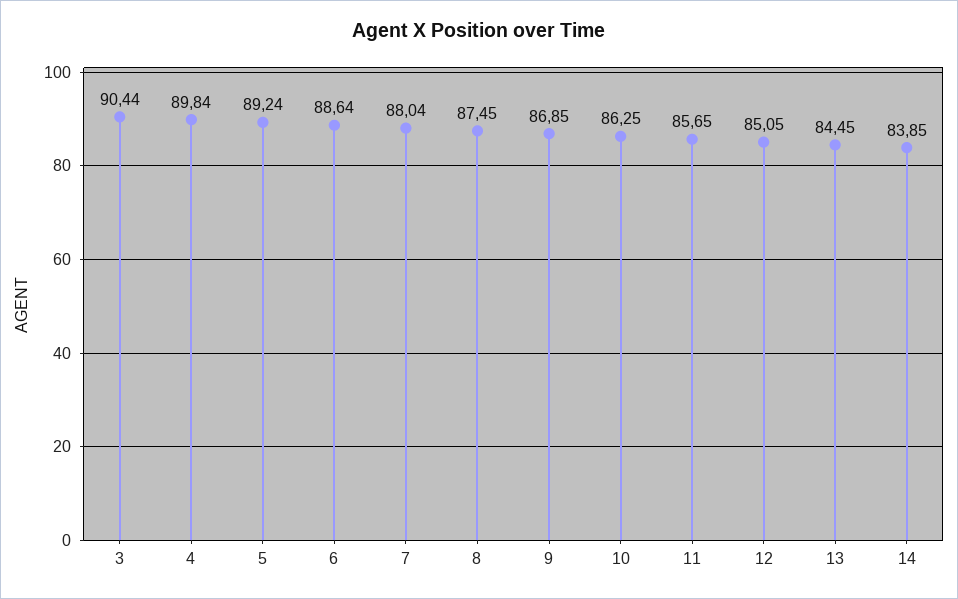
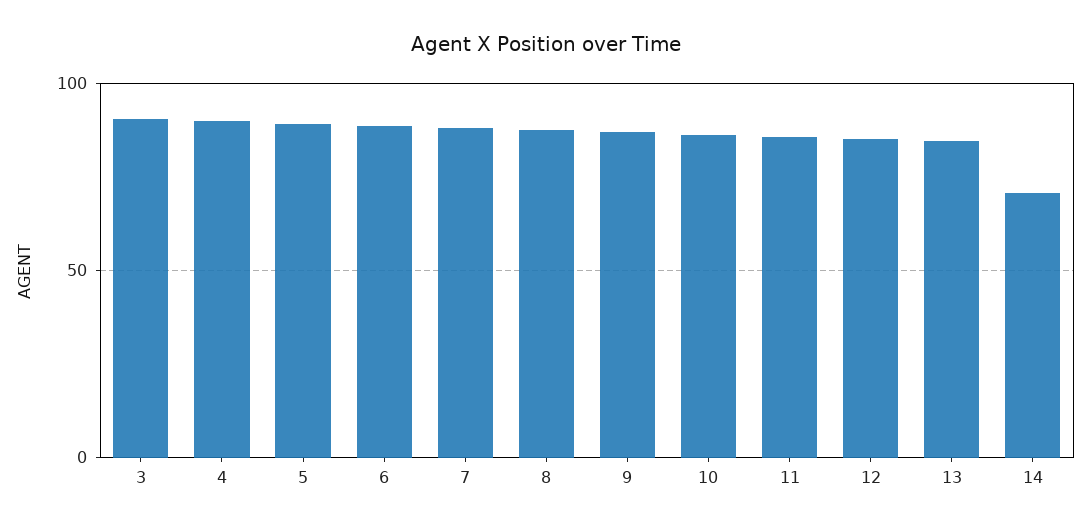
14: 83.85 -> 70

